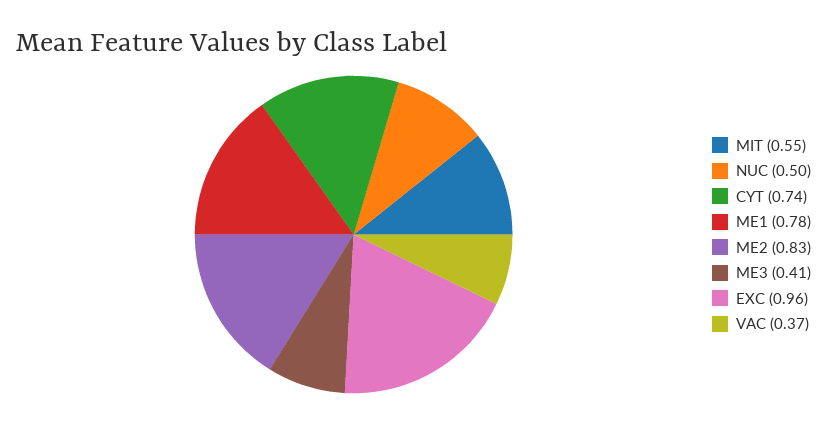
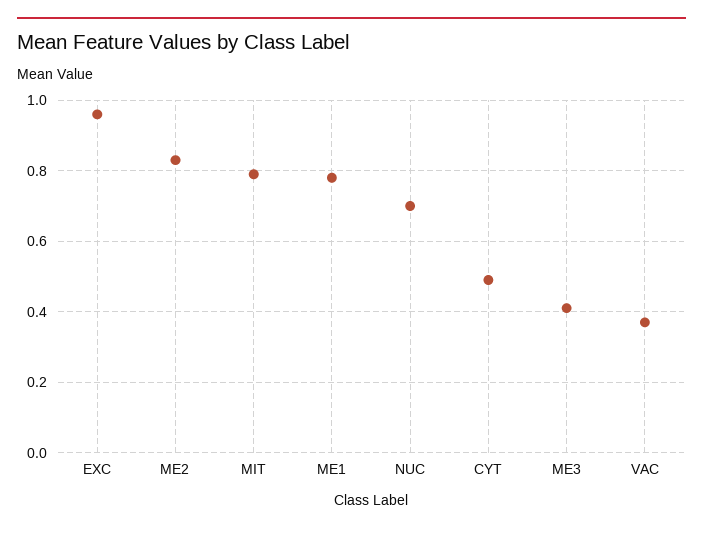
MIT: 0.55 -> 0.8
NUC: 0.5 -> 0.7
CYT: 0.74 -> 0.5

